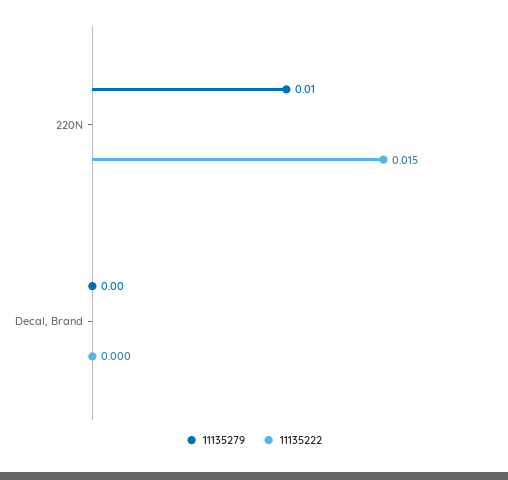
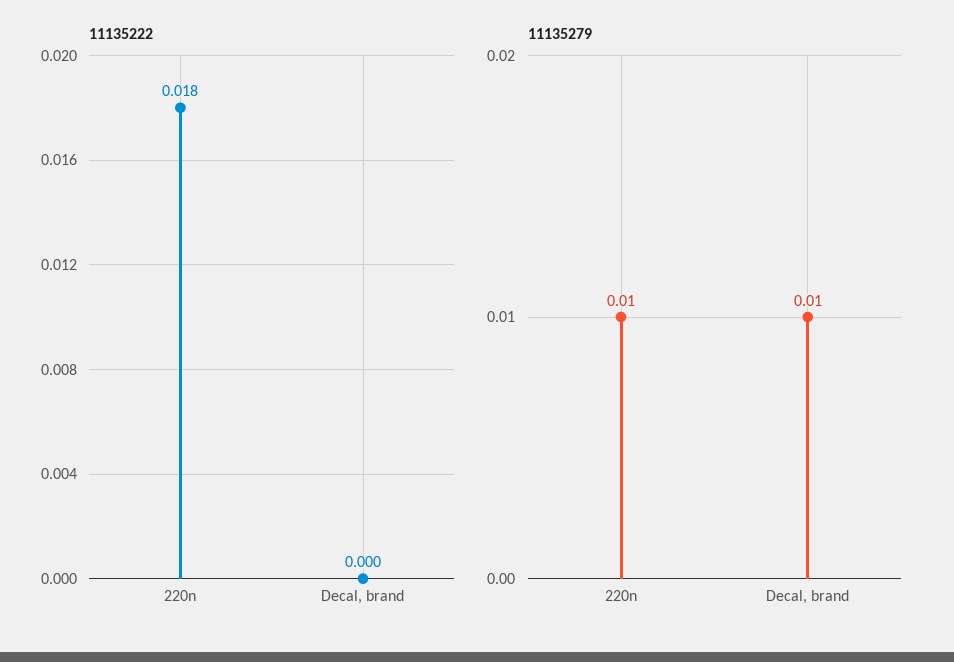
11135222, 220N: 0.015 -> 0.018
11135279, Decal, Brand: 0 -> 0.01

